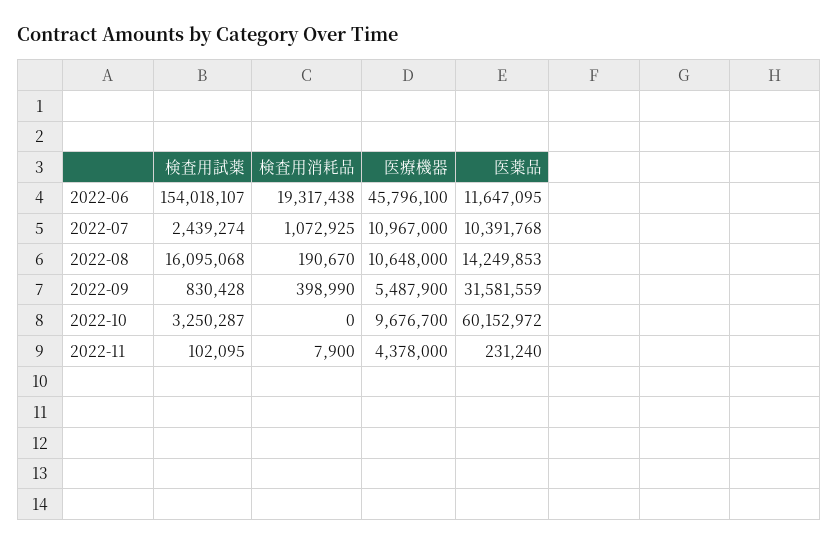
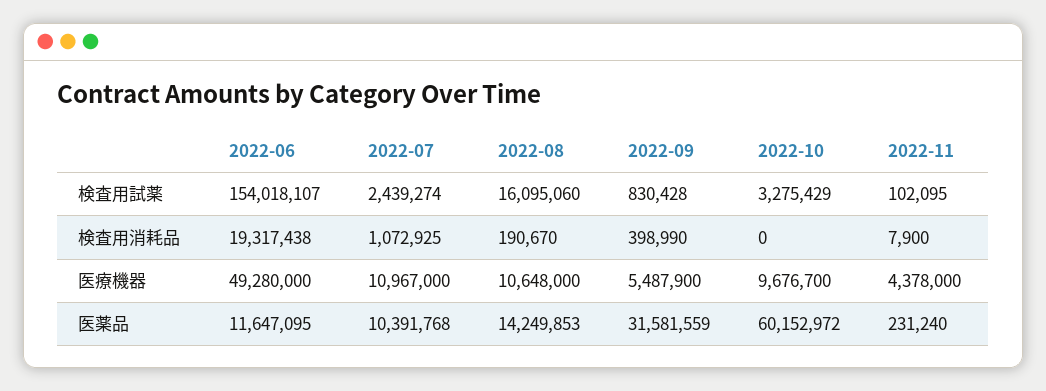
医療機器, 2022-06: 45796100 -> 49280000
検査用試薬, 2022-08: 16095068 -> 16095060
検査用試薬, 2022-10: 3250287 -> 3275429

